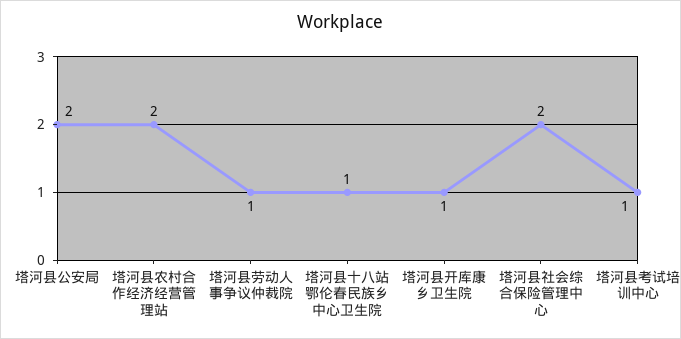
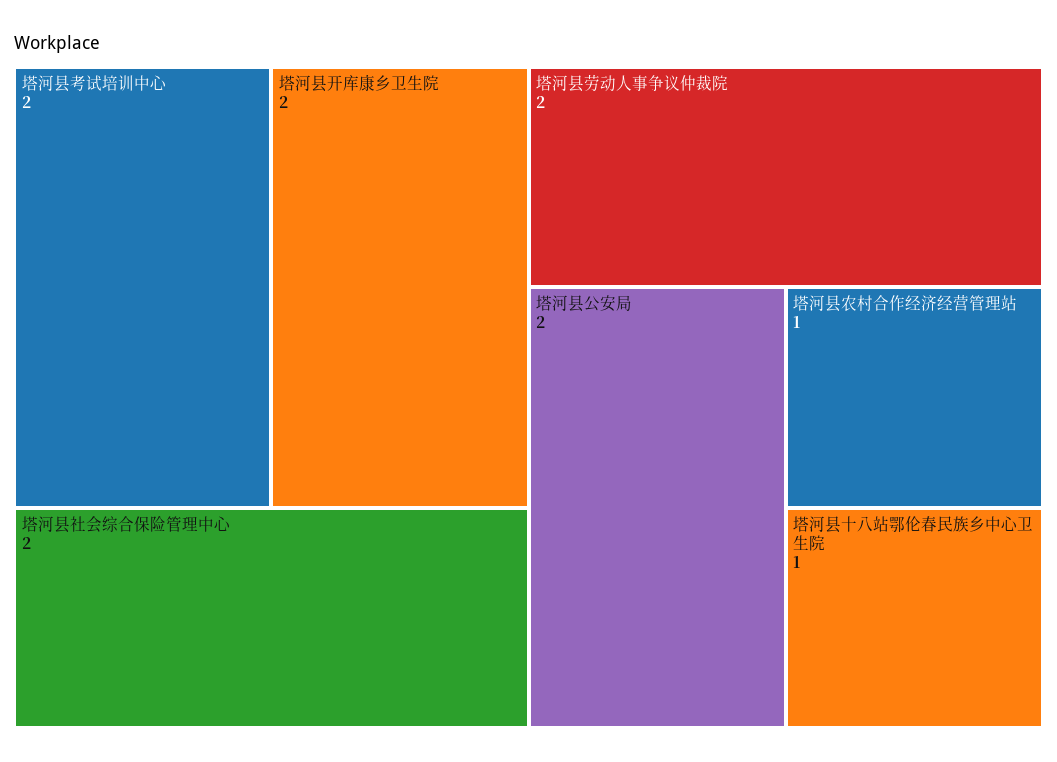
塔河县农村合作经济经营管理站: 2 -> 1
塔河县劳动人事争议仲裁院: 1 -> 2
塔河县开库康乡卫生院: 1 -> 2
塔河县考试培训中心: 1 -> 2

